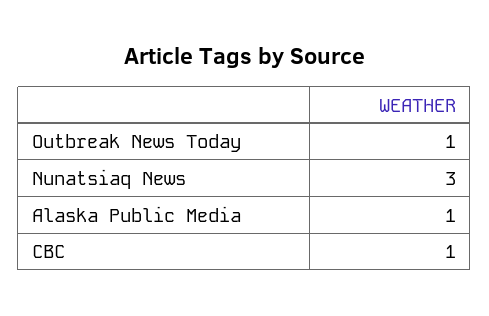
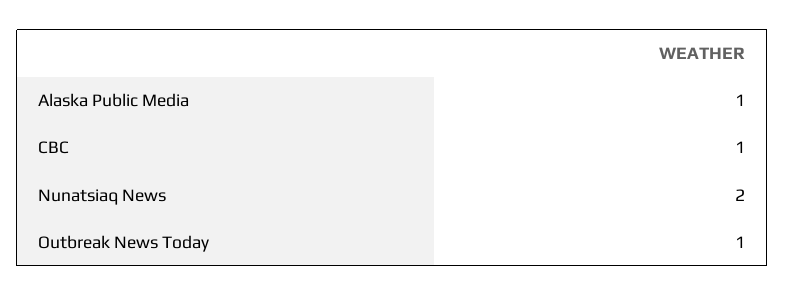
Nunatsiaq News: 3 -> 2

